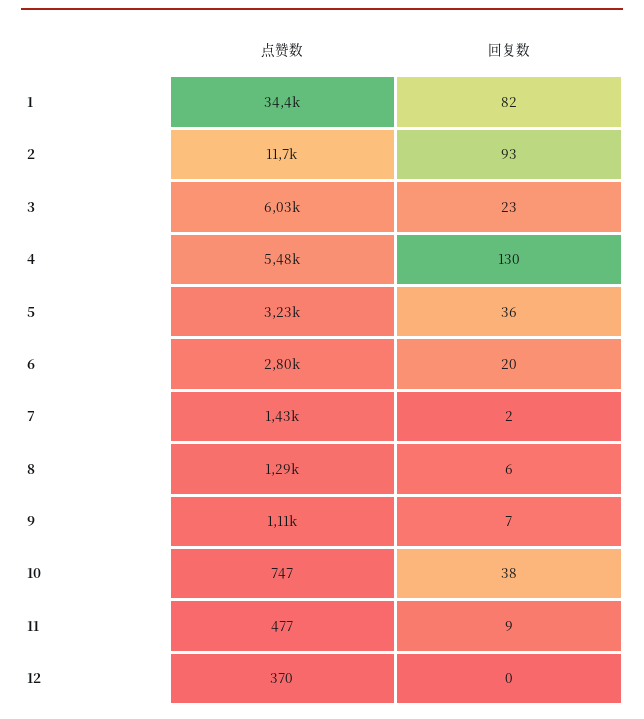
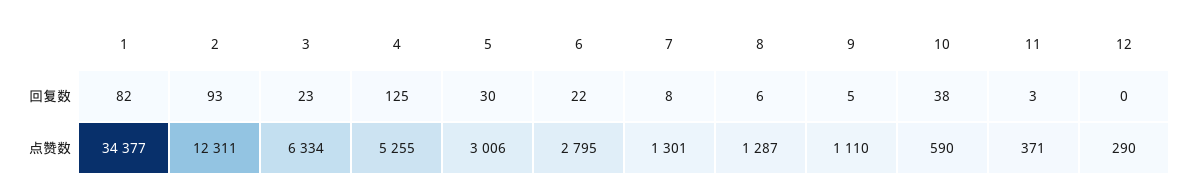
点赞数, 2: 11700 -> 12311
点赞数, 3: 6030 -> 6334
点赞数, 4: 5480 -> 5255
回复数, 4: 130 -> 125
点赞数, 5: 3230 -> 3006
回复数, 5: 36 -> 30
回复数, 6: 20 -> 22
点赞数, 7: 1430 -> 1301
回复数, 7: 2 -> 8
回复数, 9: 7 -> 5
点赞数, 10: 747 -> 590
点赞数, 11: 477 -> 371
回复数, 11: 9 -> 3
点赞数, 12: 370 -> 290

